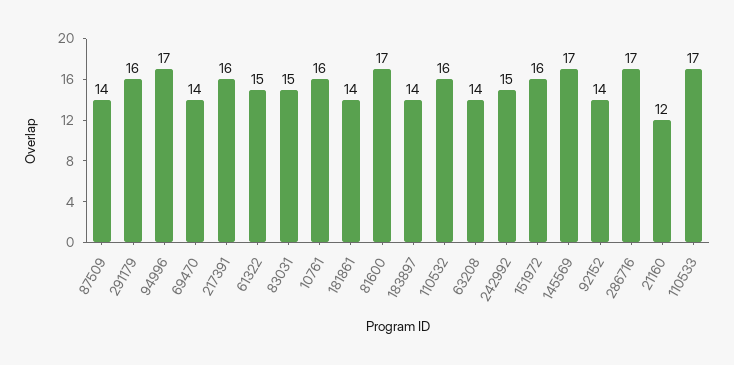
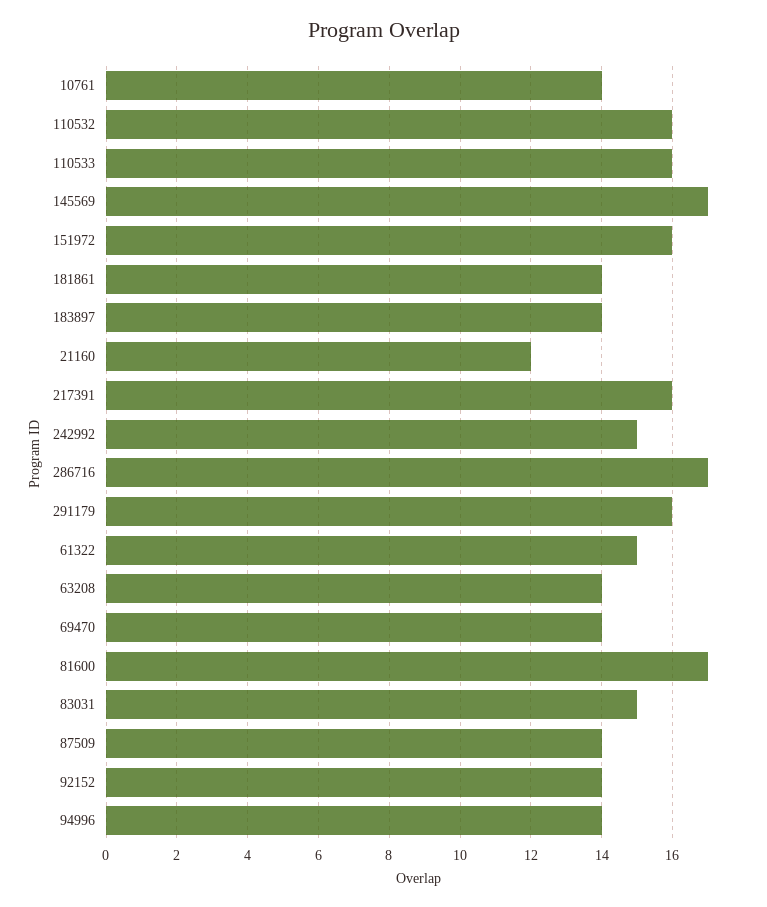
94996: 17 -> 14
10761: 16 -> 14
110533: 17 -> 16

